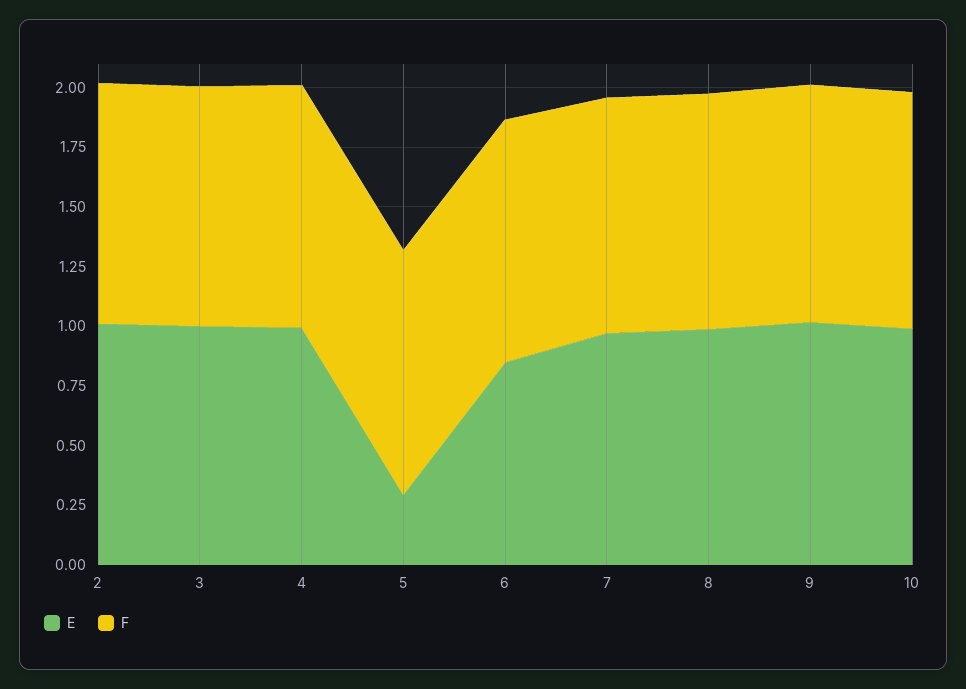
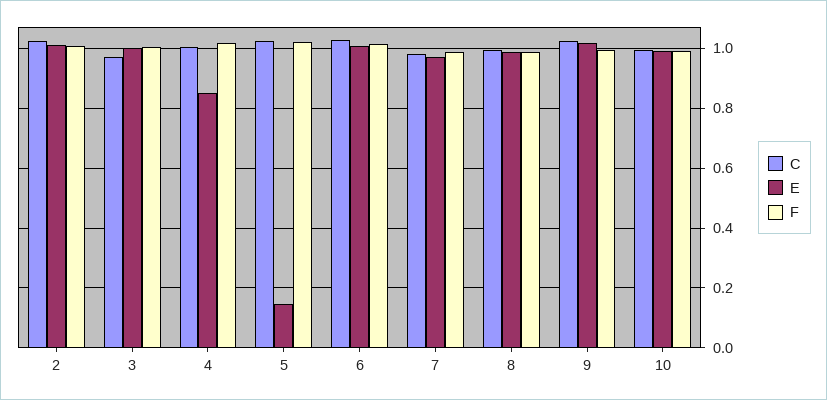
E, 4: 1 -> 0.85
E, 5: 0.3 -> 0.15
E, 6: 0.85 -> 1
C, 2: none -> 1.025
C, 3: none -> 0.975
C, 4: none -> 1
C, 5: none -> 1.025
C, 6: none -> 1.025
C, 7: none -> 0.975
C, 8: none -> 1
C, 9: none -> 1.025
C, 10: none -> 1

